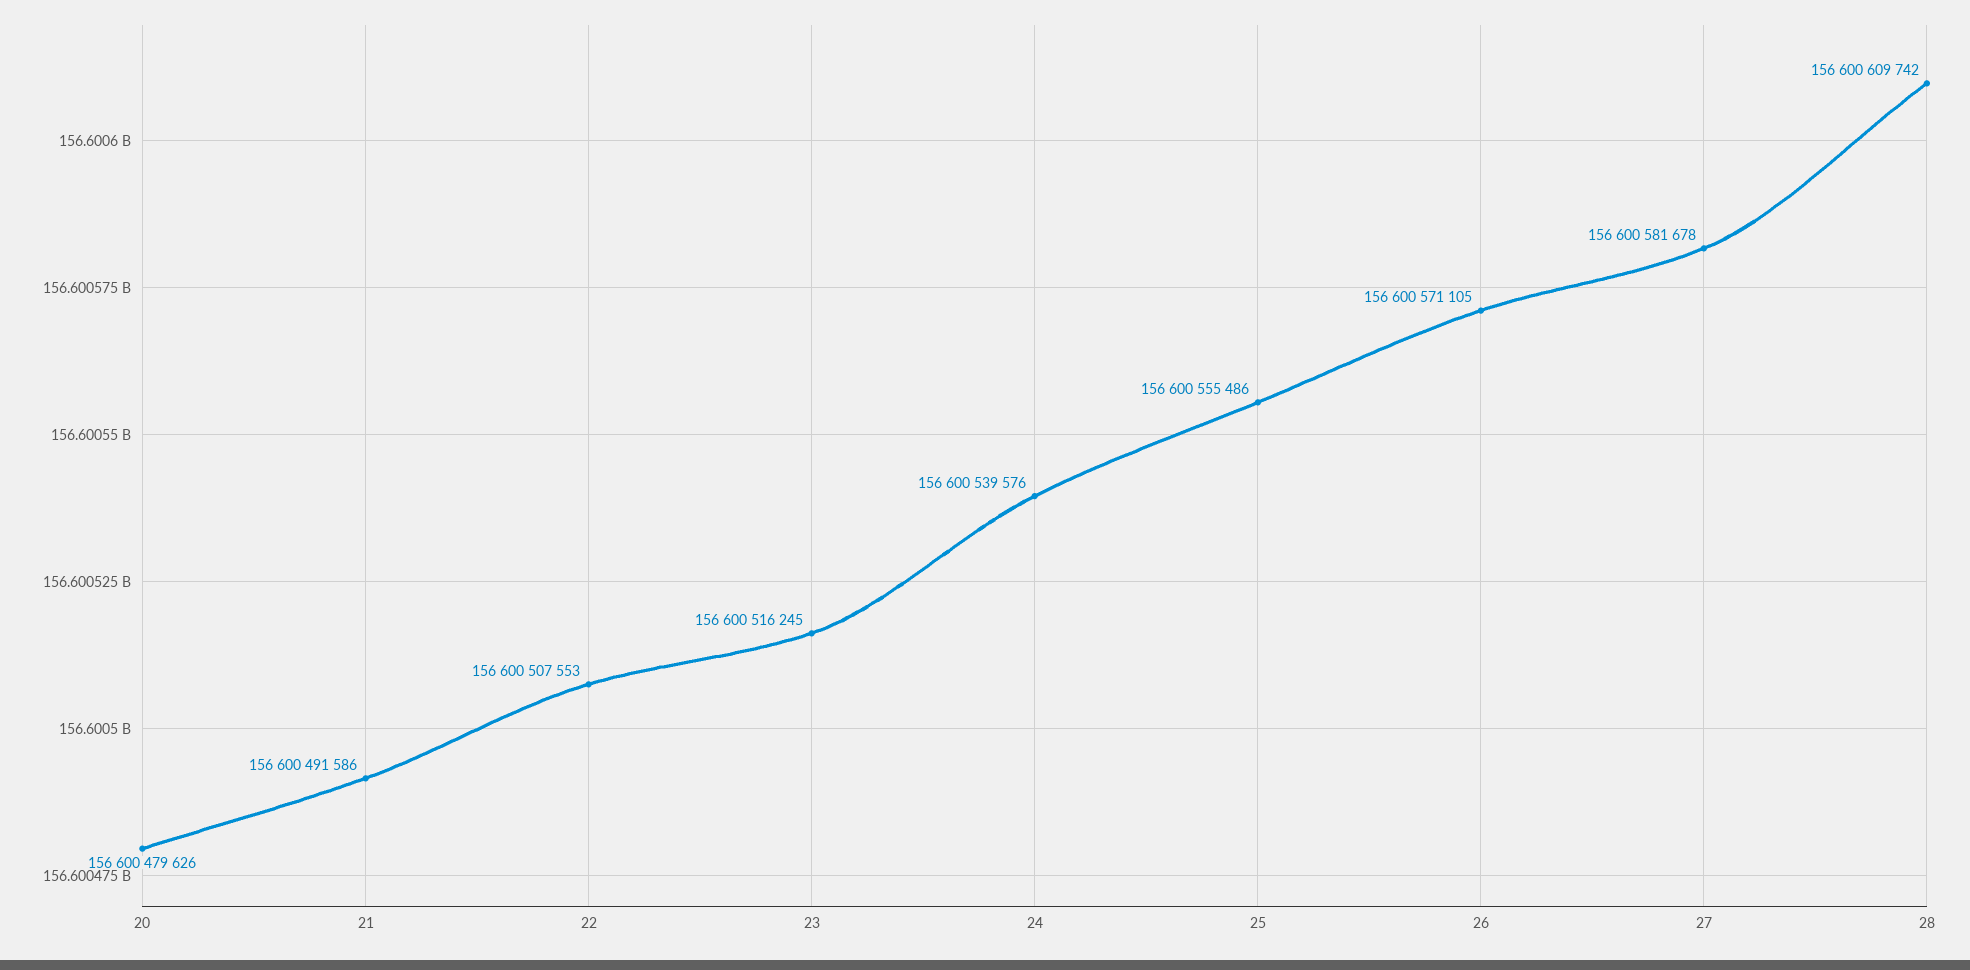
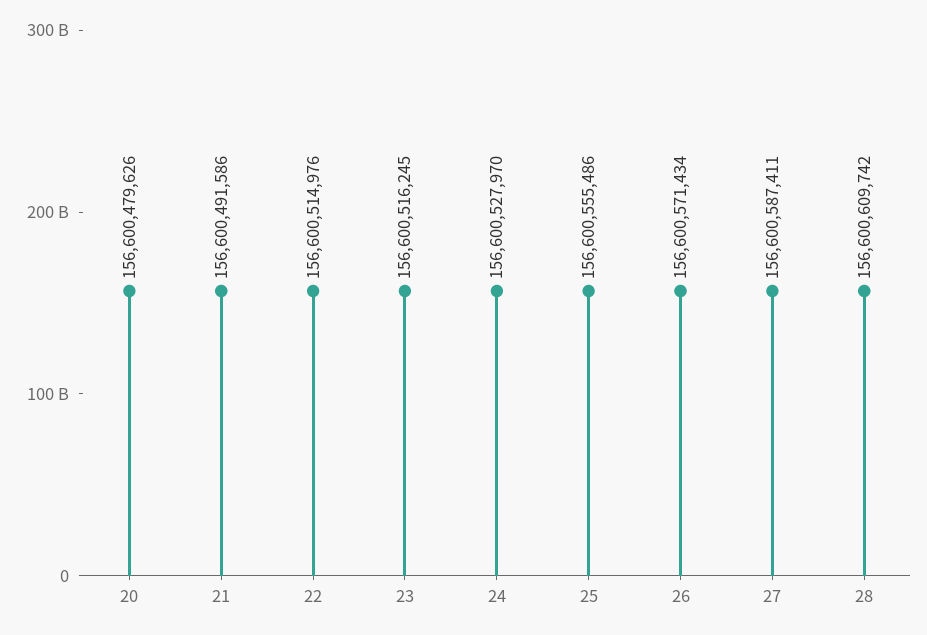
22: 156600507553 -> 156600514976
24: 156600539576 -> 156600527970
26: 156600571105 -> 156600571434
27: 156600581678 -> 156600587411

